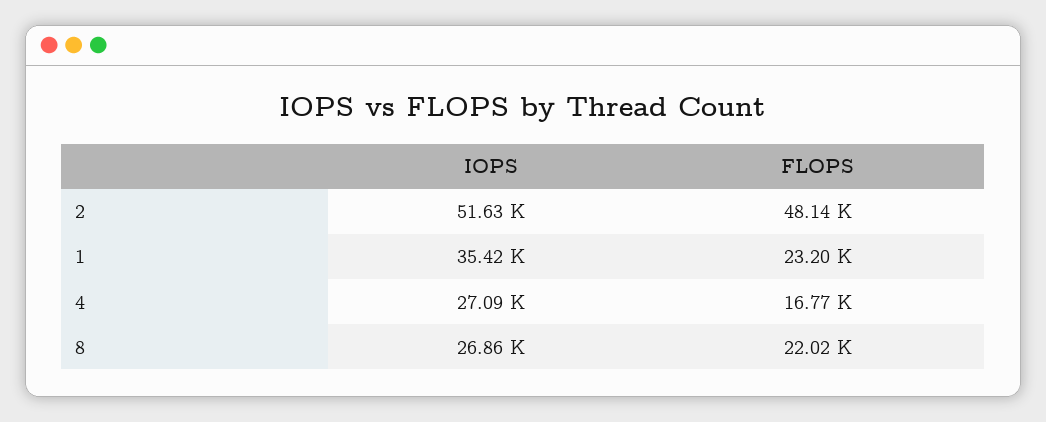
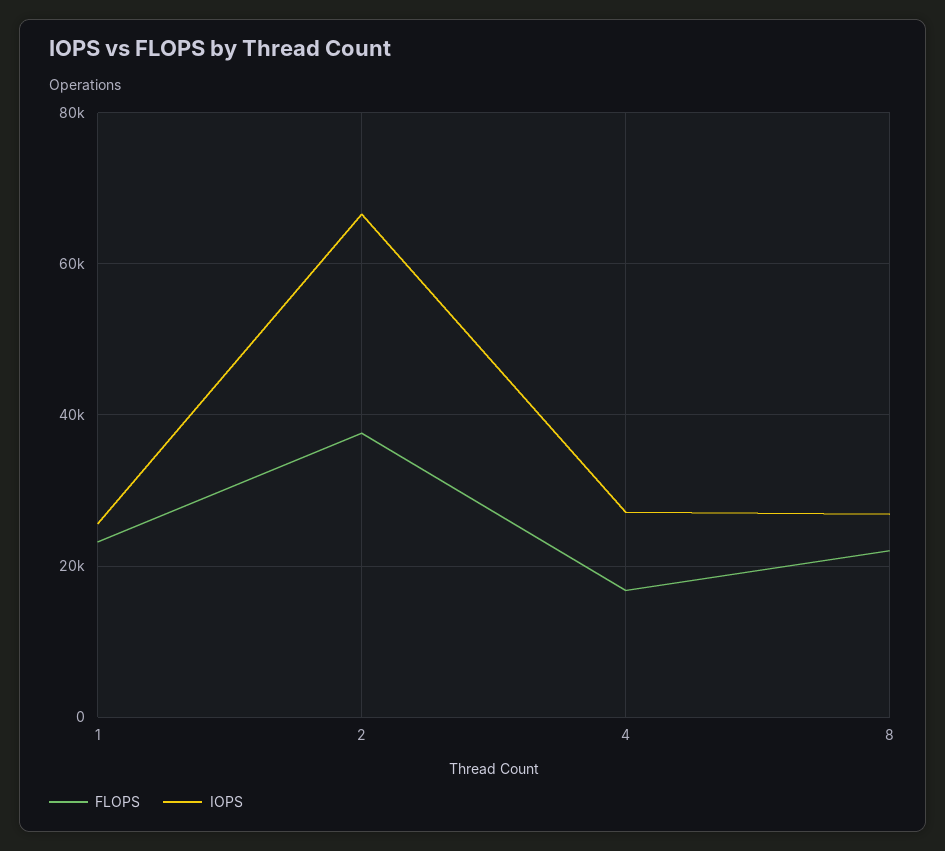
IOPS, 2: 51630 -> 66000
FLOPS, 2: 48140 -> 38000
IOPS, 1: 35420 -> 26000

